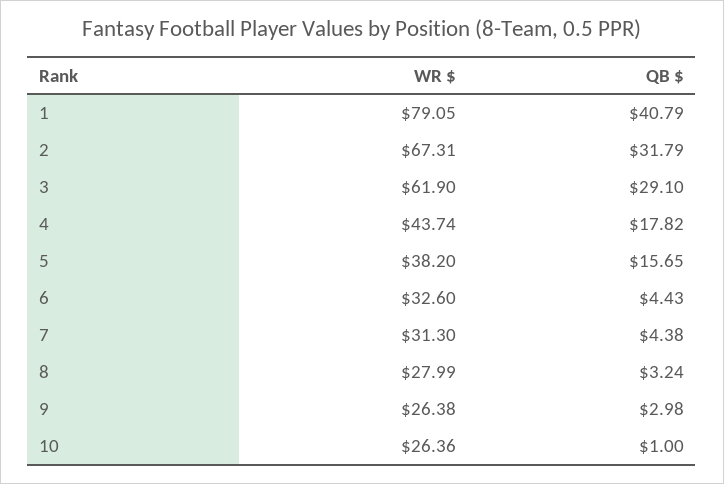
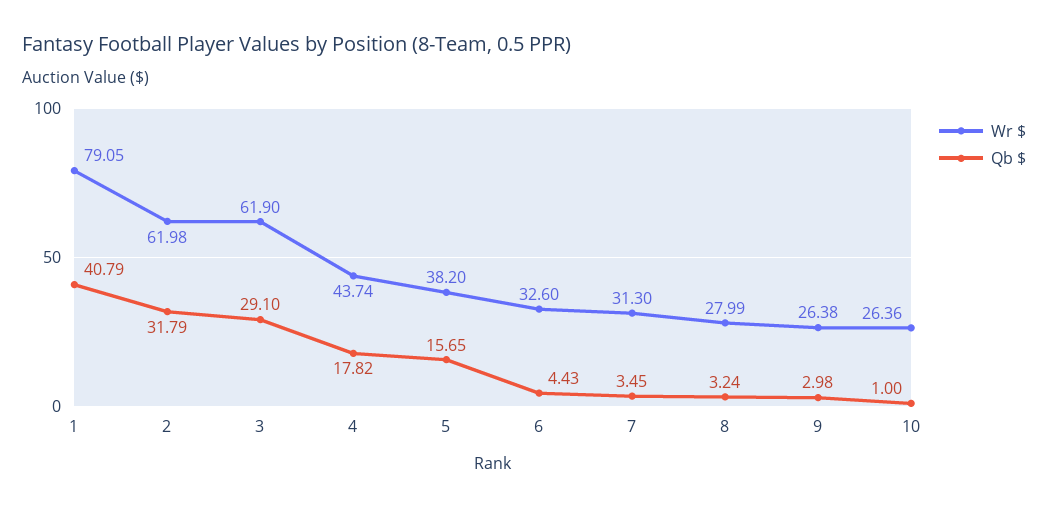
WR $, 2: 67.31 -> 61.98
QB $, 7: 4.38 -> 3.45

